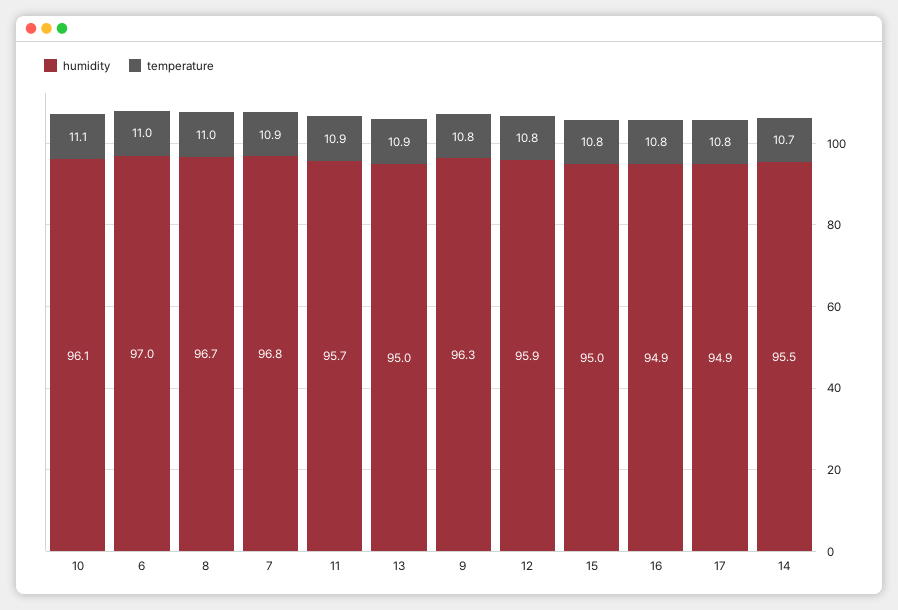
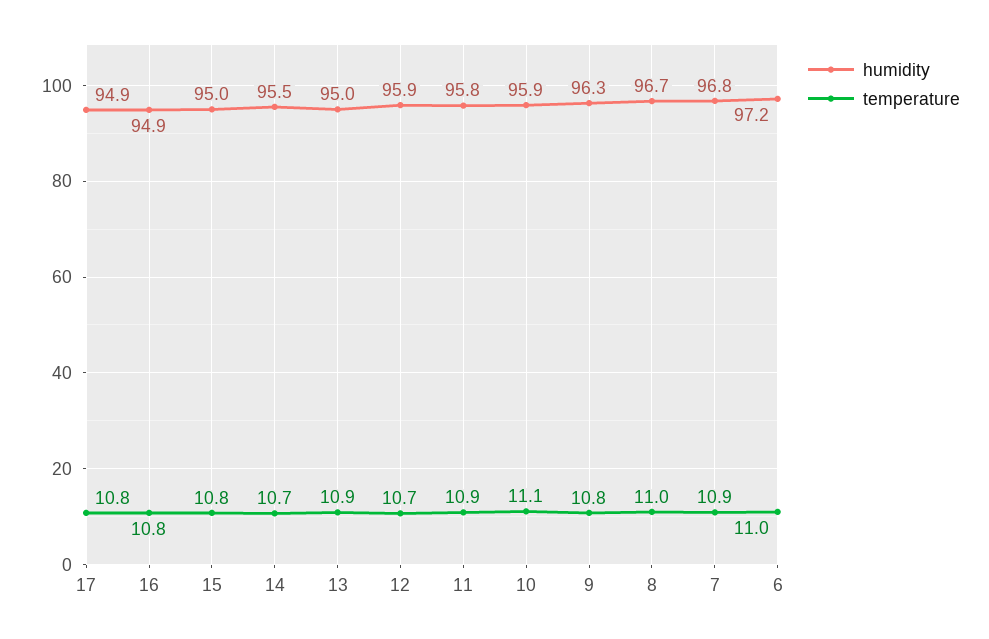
humidity, 10: 96.1 -> 95.9
humidity, 6: 97 -> 97.2
humidity, 11: 95.7 -> 95.8
temperature, 12: 10.8 -> 10.7

